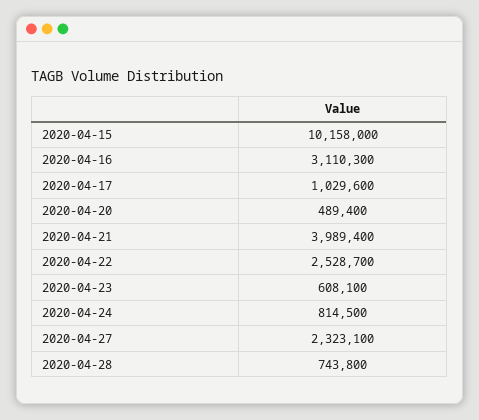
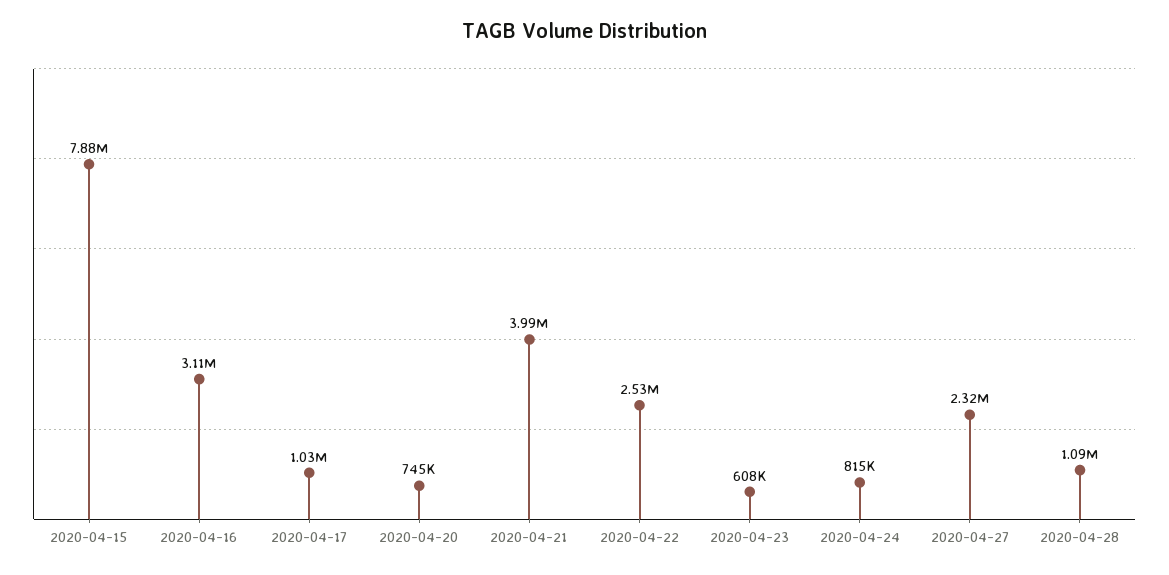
2020-04-15: 10158000 -> 7880000
2020-04-20: 489400 -> 745000
2020-04-28: 743800 -> 1090000

